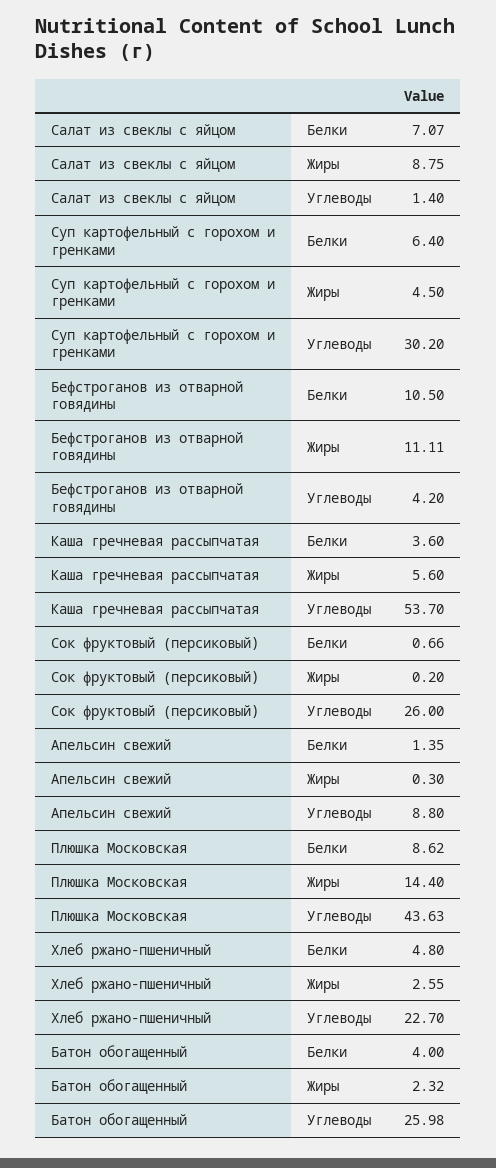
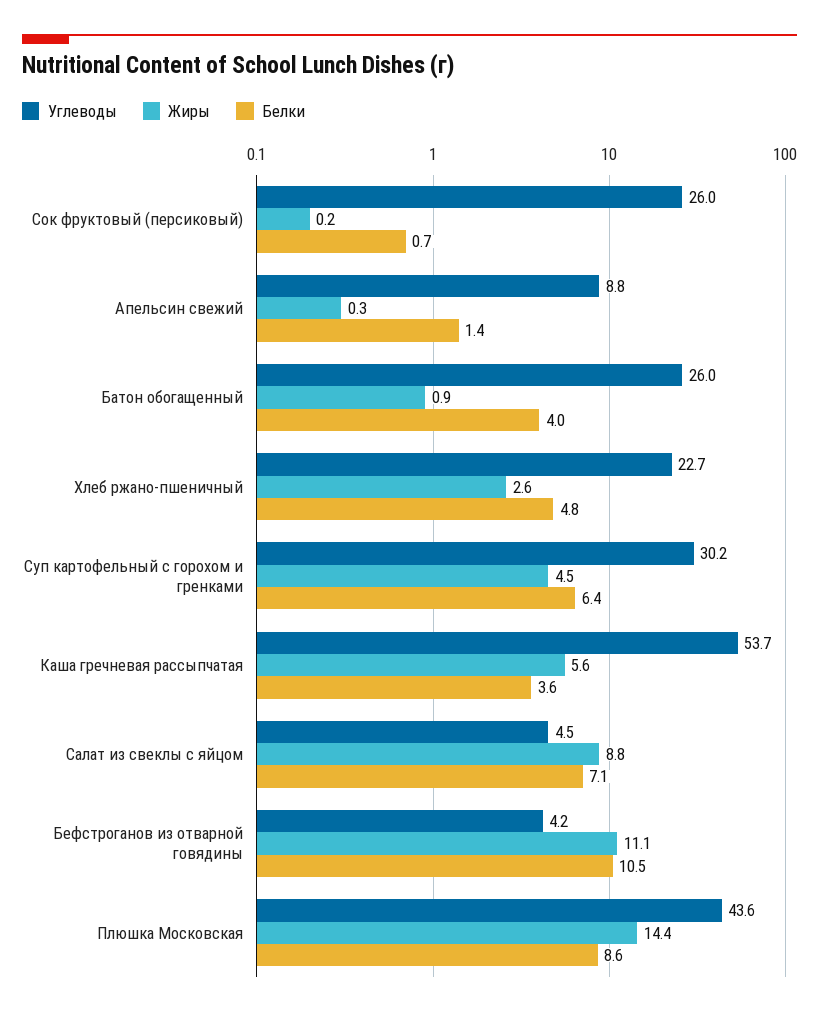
Углеводы, Салат из свеклы с яйцом: 1.4 -> 4.5
Жиры, Батон обогащенный: 2.32 -> 0.9

